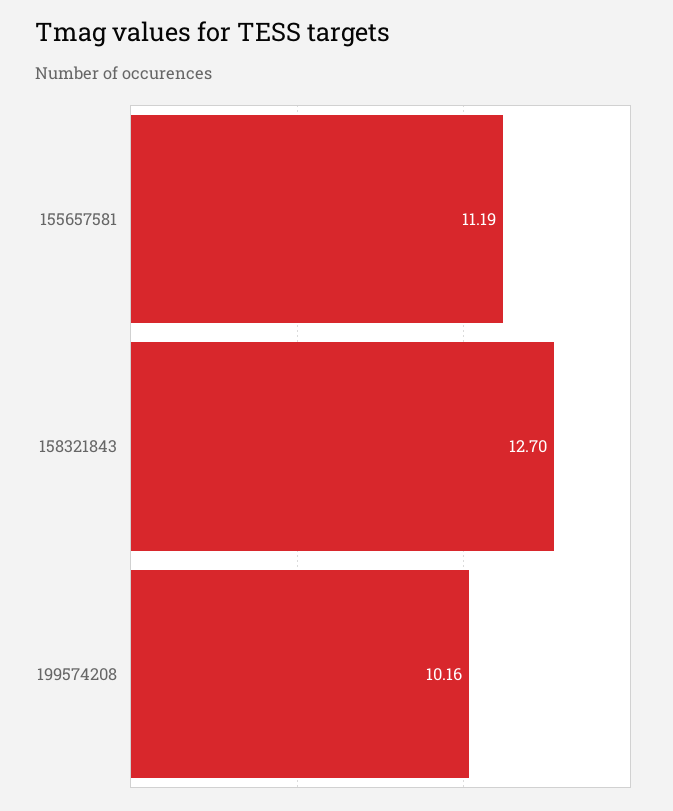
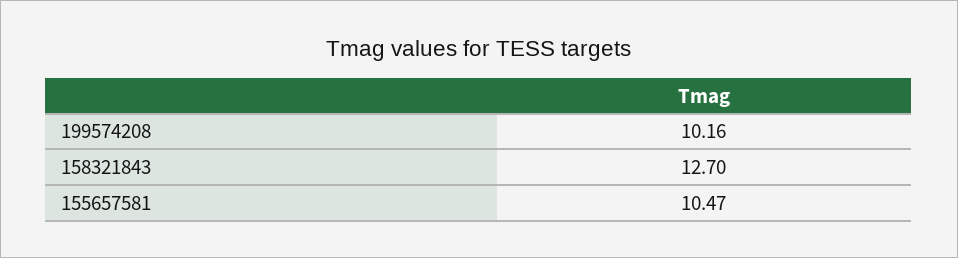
155657581: 11.19 -> 10.47

